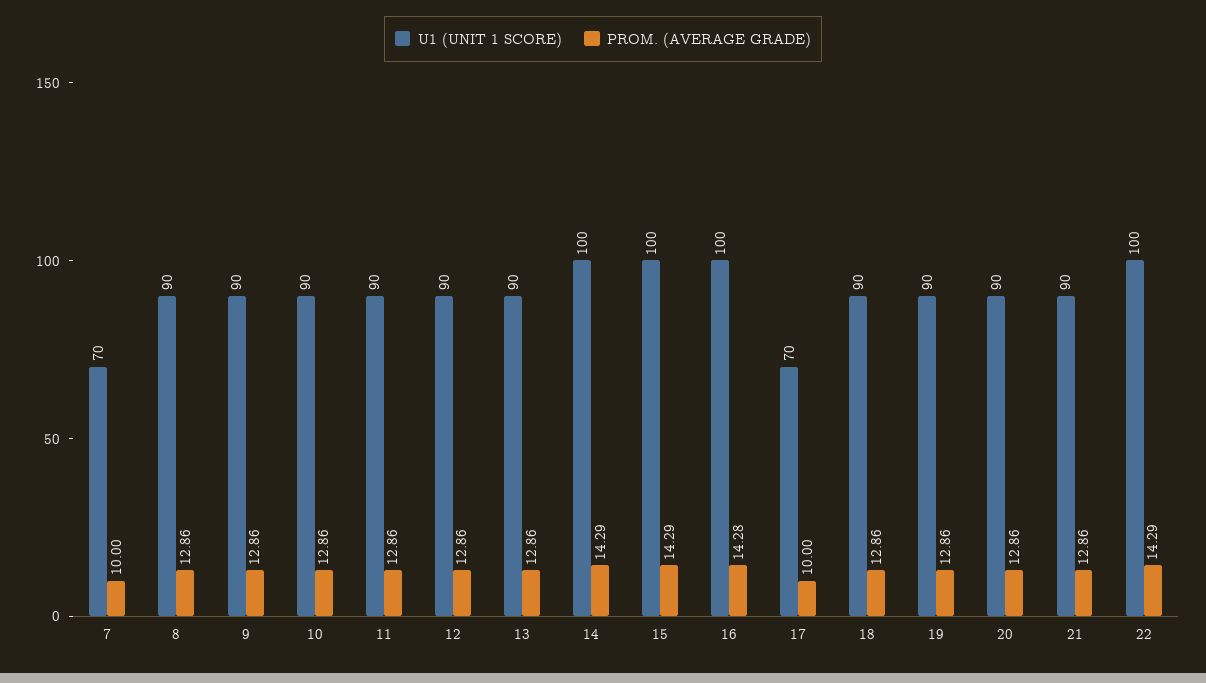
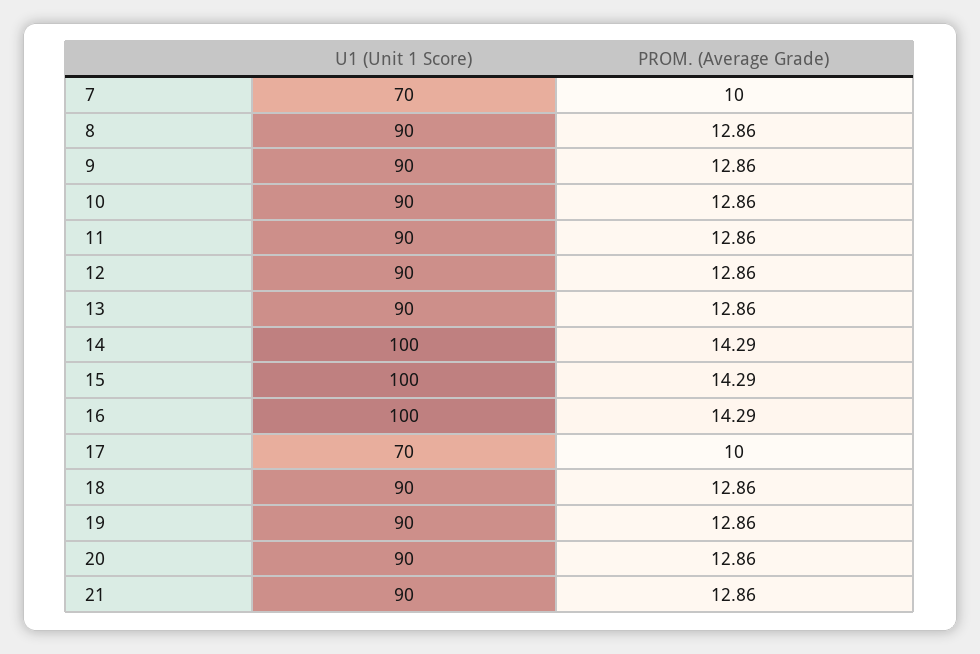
PROM. (AVERAGE GRADE), 16: 14.28 -> 14.29
U1 (UNIT 1 SCORE), 22: 100 -> none
PROM. (AVERAGE GRADE), 22: 14.29 -> none

